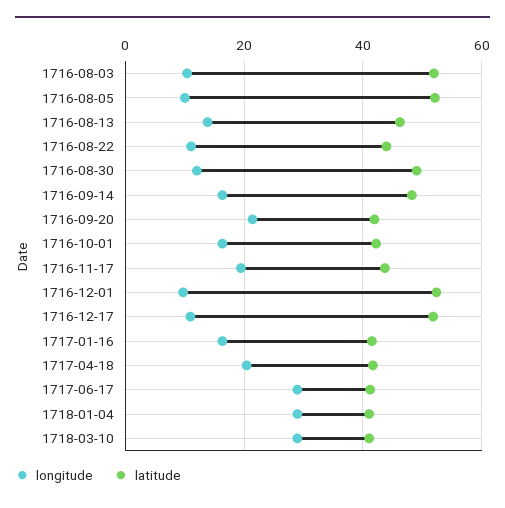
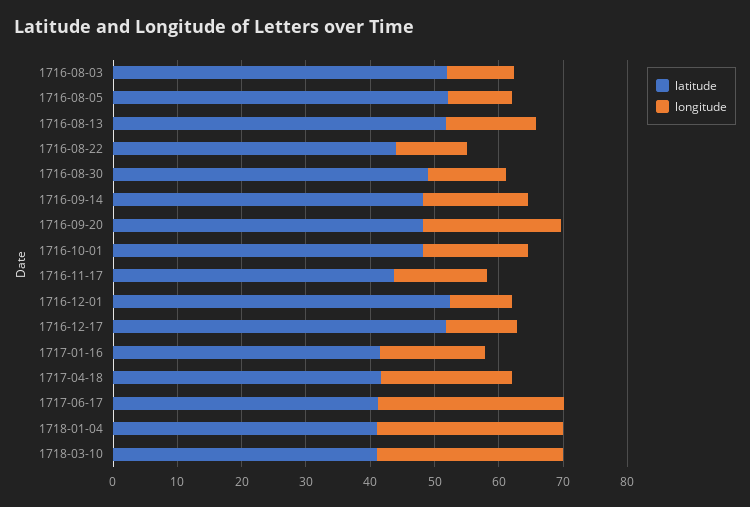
latitude, 1716-08-13: 46 -> 52
latitude, 1716-09-20: 42 -> 48
latitude, 1716-10-01: 42 -> 48
longitude, 1716-11-17: 20 -> 14

